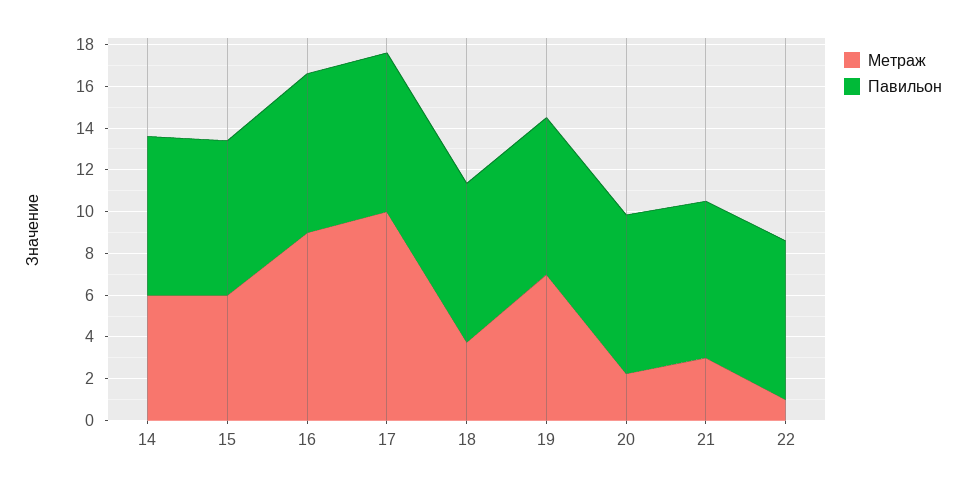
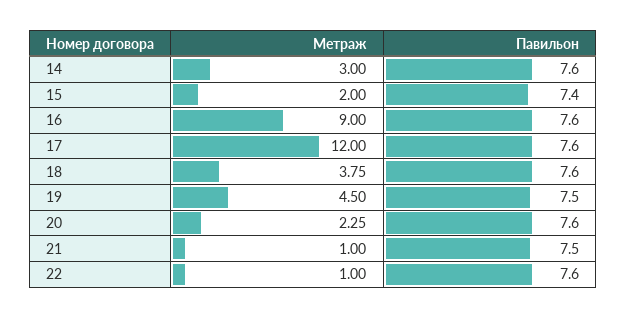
Метраж, 14: 6 -> 3
Метраж, 15: 6 -> 2
Метраж, 17: 10 -> 12
Метраж, 19: 7 -> 4.5
Метраж, 21: 3 -> 1

